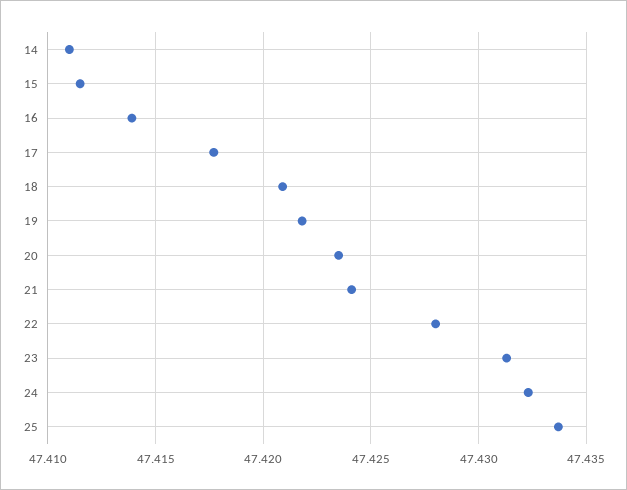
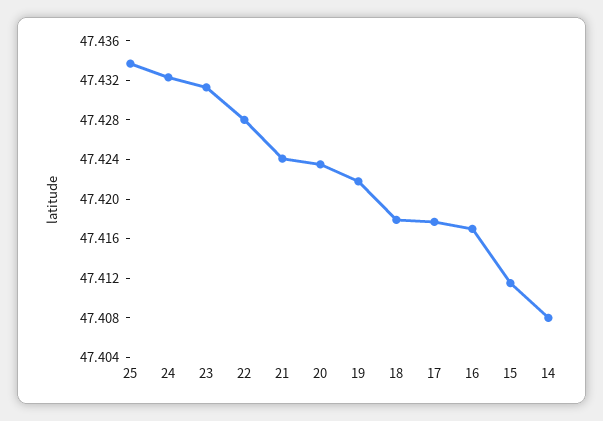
14: 47.411 -> 47.408
16: 47.414 -> 47.417
18: 47.421 -> 47.418

